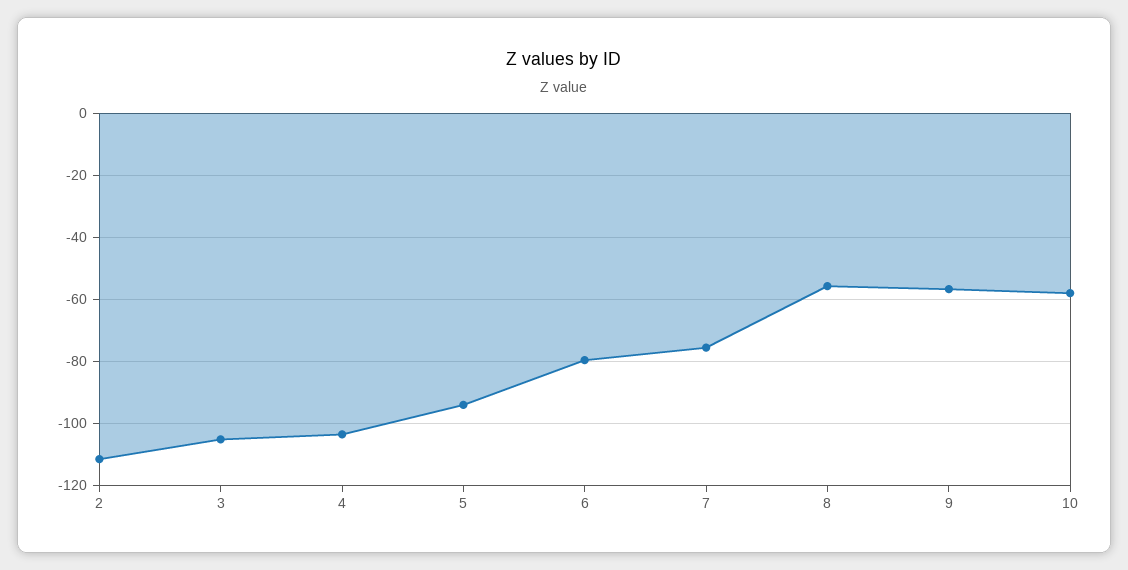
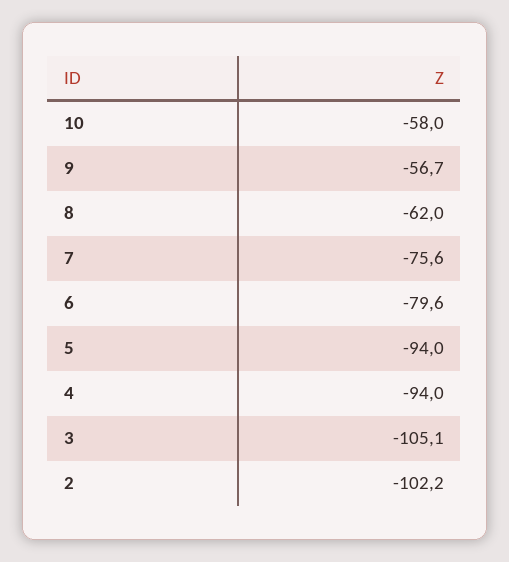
2: -112 -> -102.2
4: -104 -> -94
8: -56 -> -62

